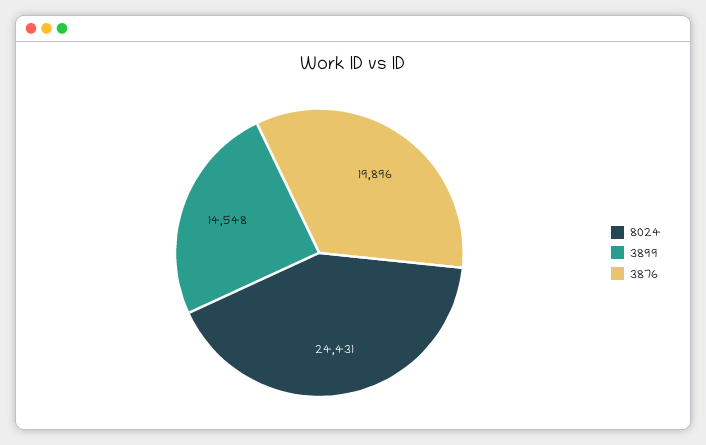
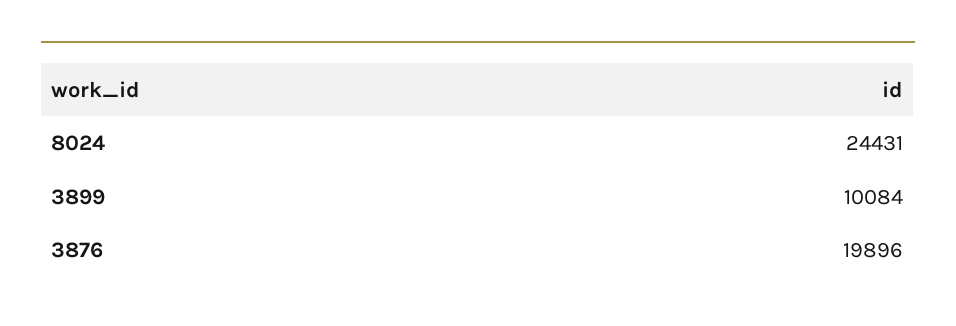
3899: 14548 -> 10084

